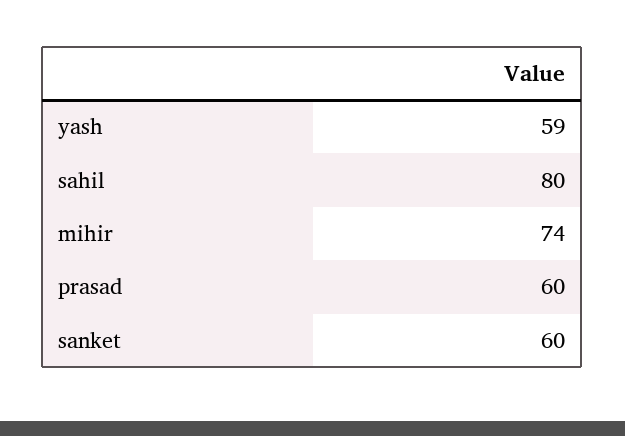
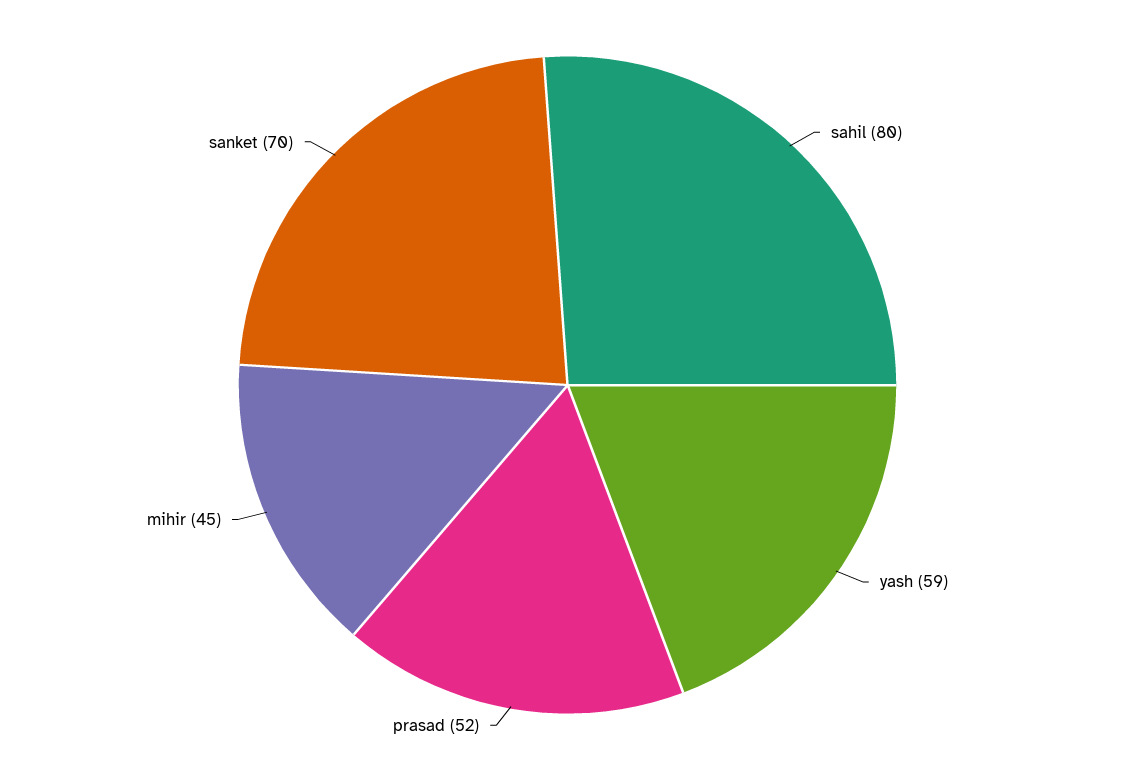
mihir: 74 -> 45
prasad: 60 -> 52
sanket: 60 -> 70

